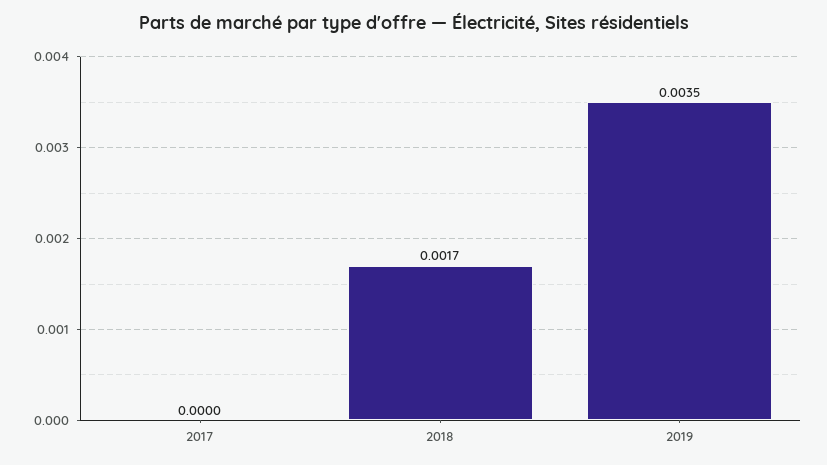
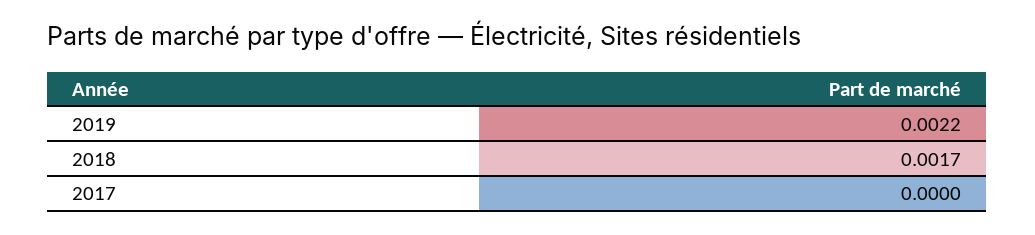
2019: 0.0035 -> 0.0022

